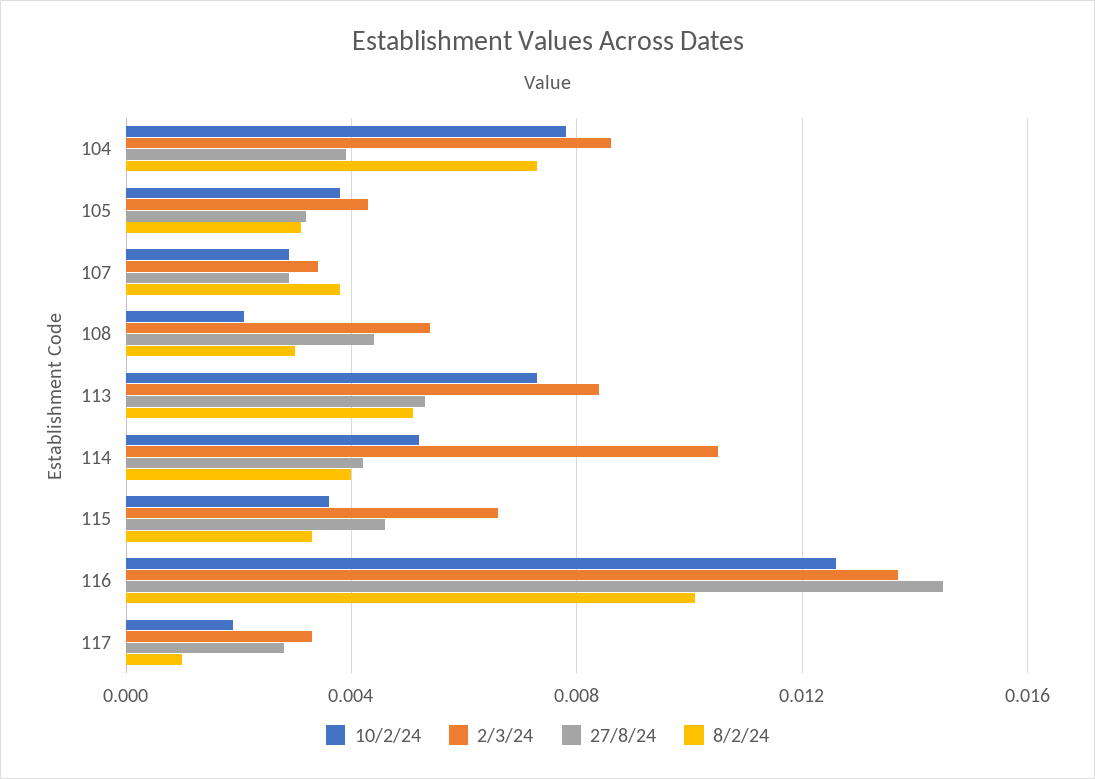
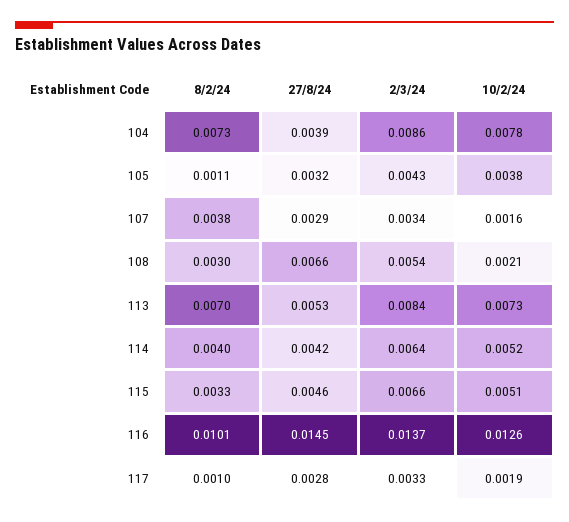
8/2/24, 105: 0.003 -> 0.0011
10/2/24, 107: 0.003 -> 0.0016
27/8/24, 108: 0.0045 -> 0.0066
8/2/24, 113: 0.005 -> 0.007
2/3/24, 114: 0.0105 -> 0.0064
10/2/24, 115: 0.0035 -> 0.0051

